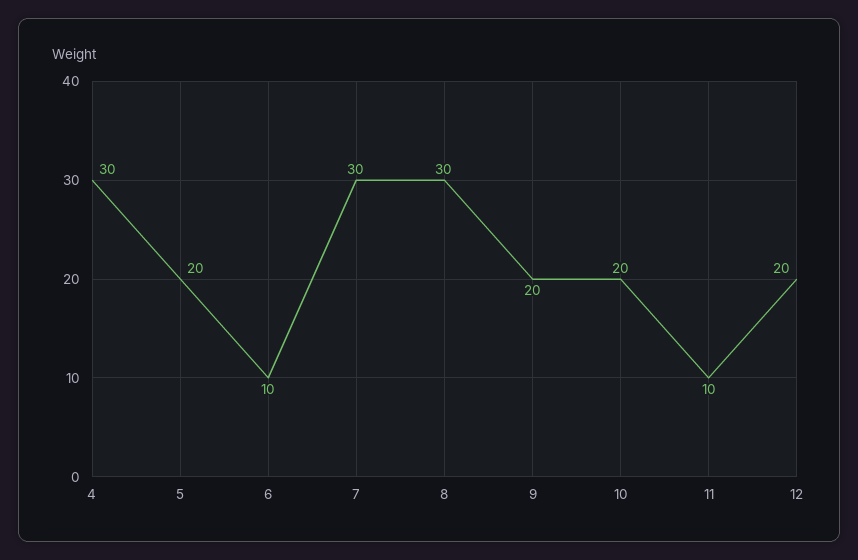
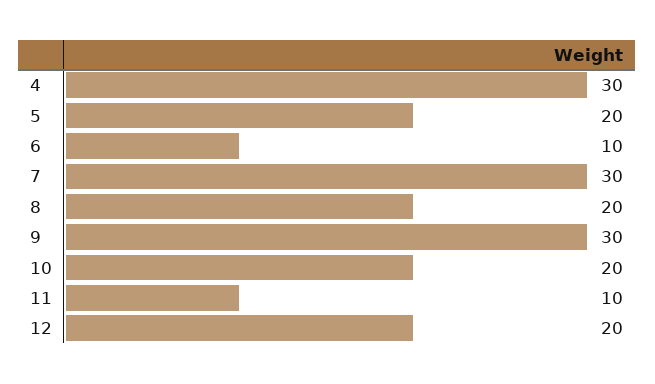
8: 30 -> 20
9: 20 -> 30

